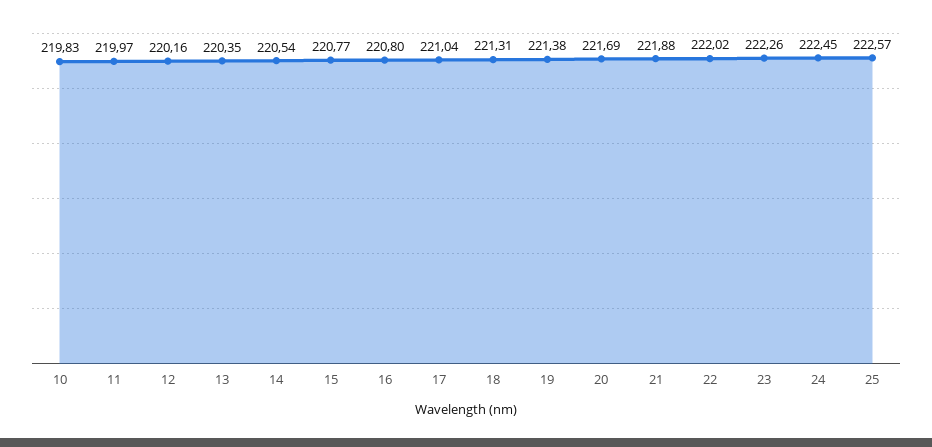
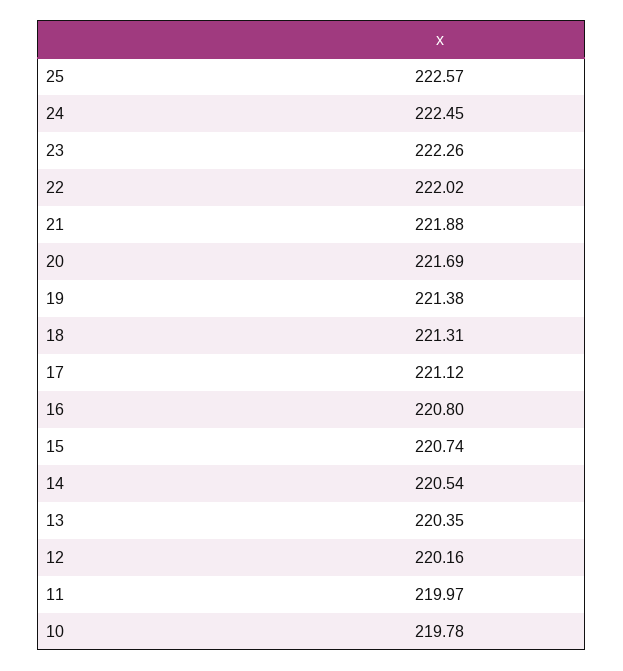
10: 219.83 -> 219.78
15: 220.77 -> 220.74
17: 221.04 -> 221.12

